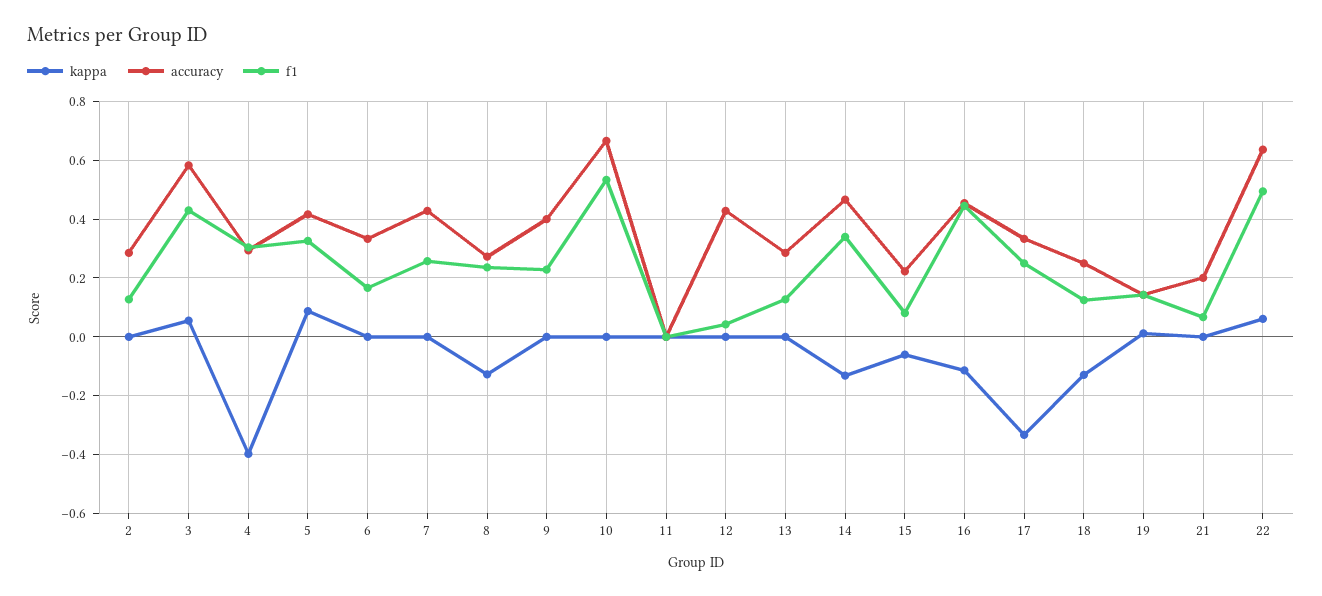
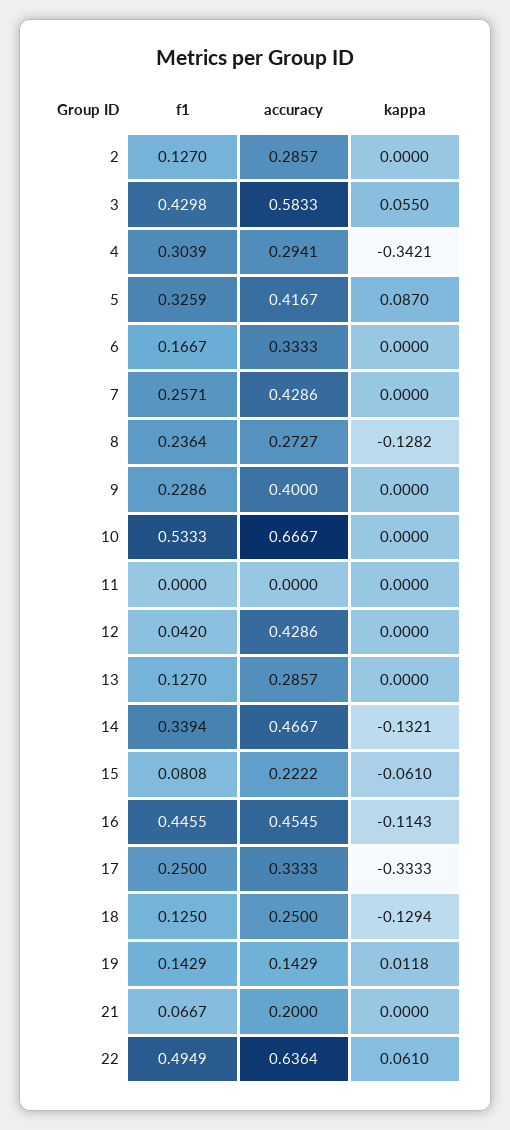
kappa, 4: -0.4 -> -0.3421

